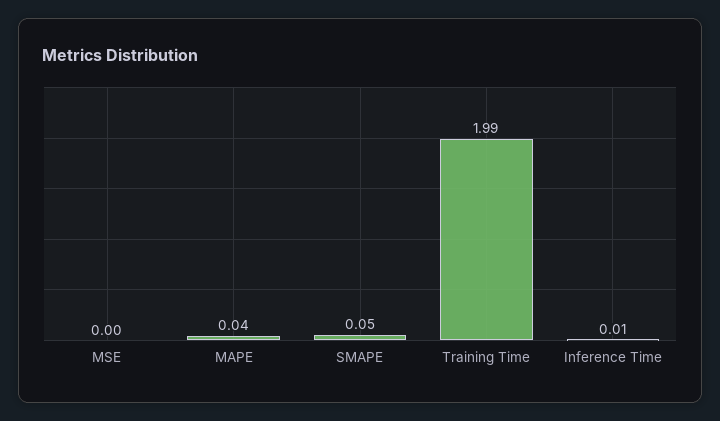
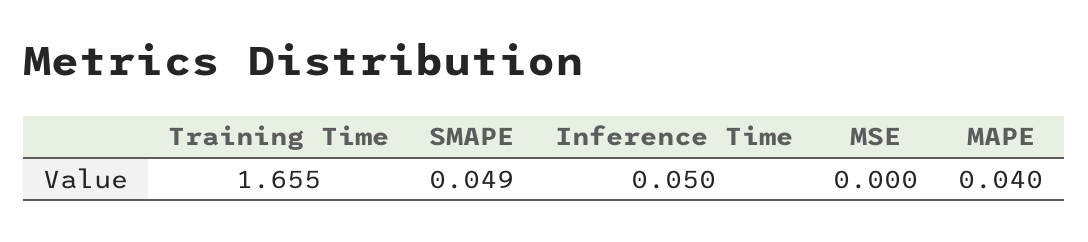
Training Time: 1.99 -> 1.655
Inference Time: 0.01 -> 0.05

